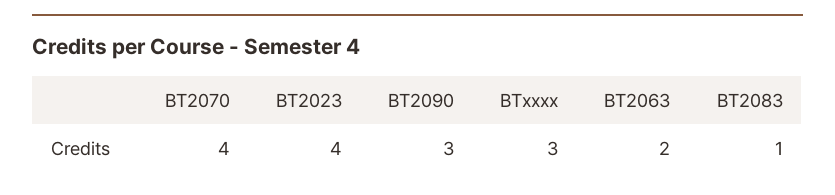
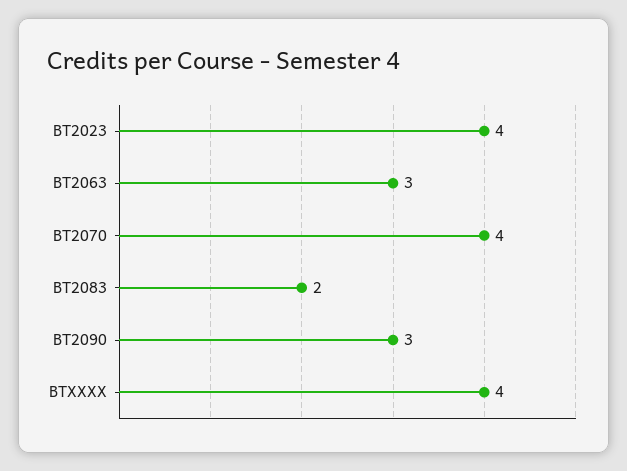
BTxxxx: 3 -> 4
BT2063: 2 -> 3
BT2083: 1 -> 2

